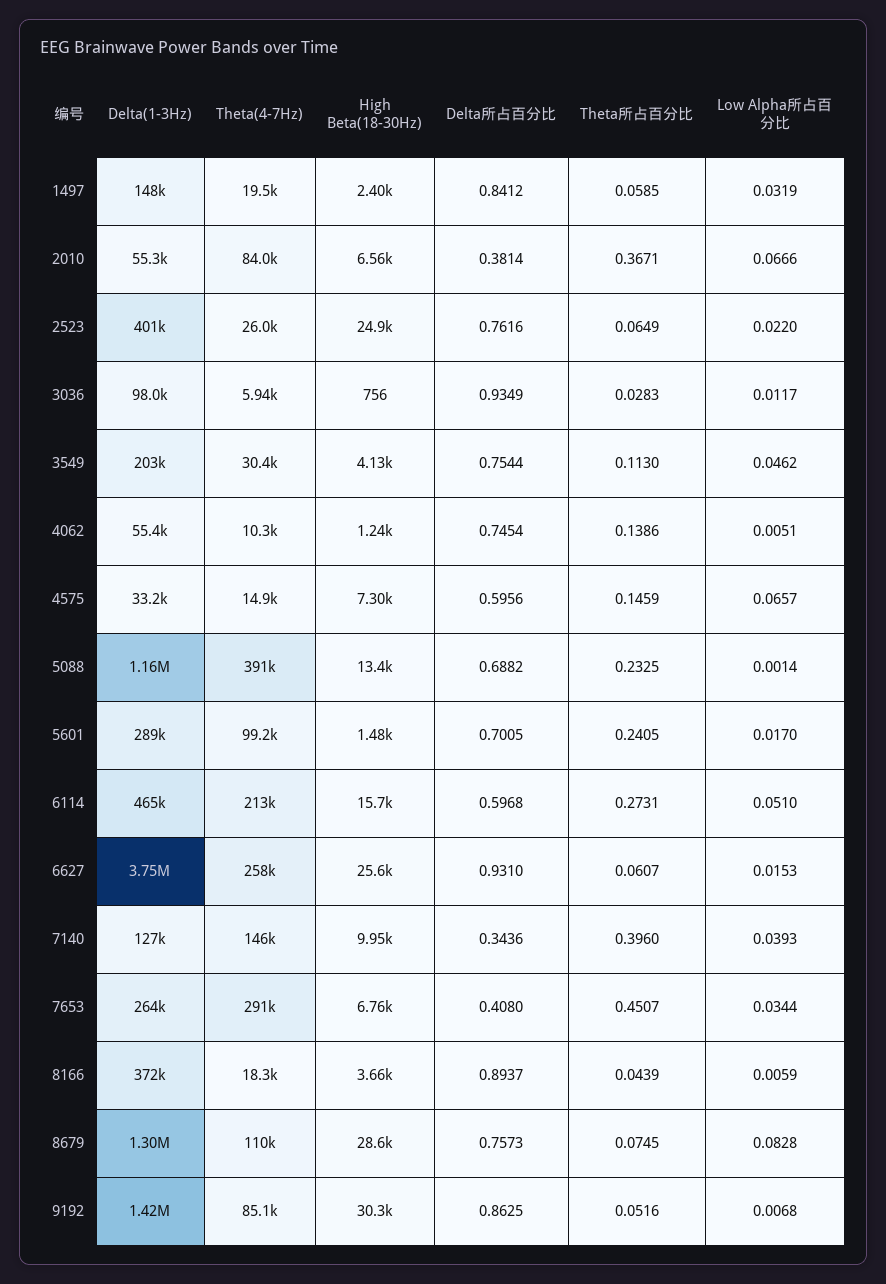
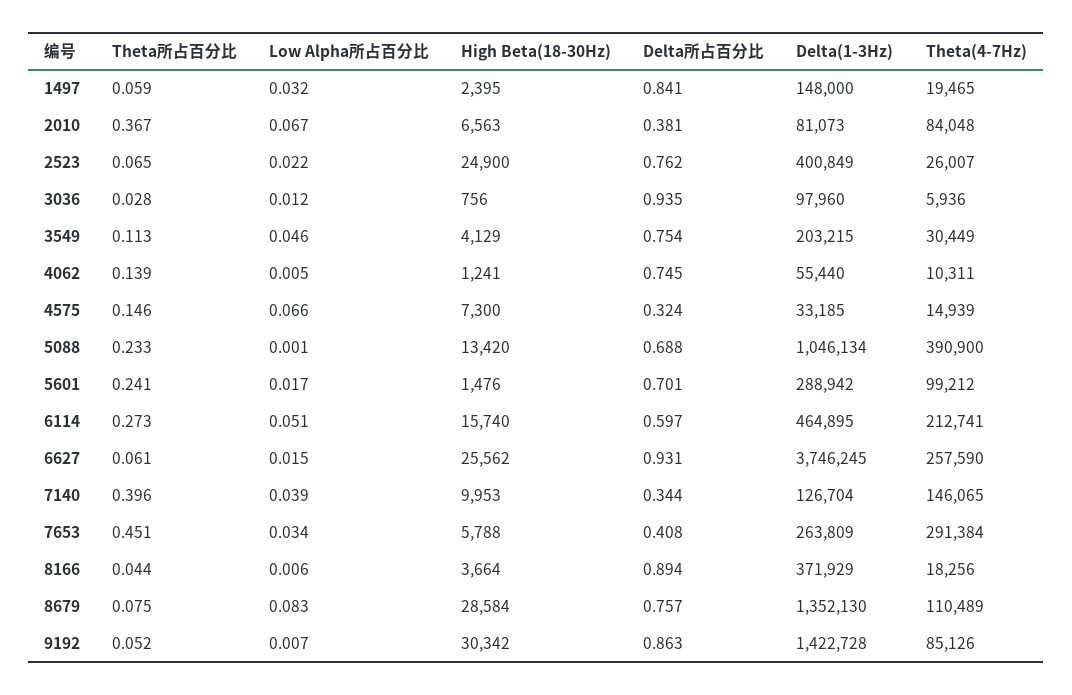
Delta(1-3Hz), 2010: 55300 -> 81073
Delta所占百分比, 4575: 0.5956 -> 0.324
Delta(1-3Hz), 5088: 1160000 -> 1046134
High Beta(18-30Hz), 7653: 6760 -> 5788
Delta(1-3Hz), 8679: 1300000 -> 1352130

